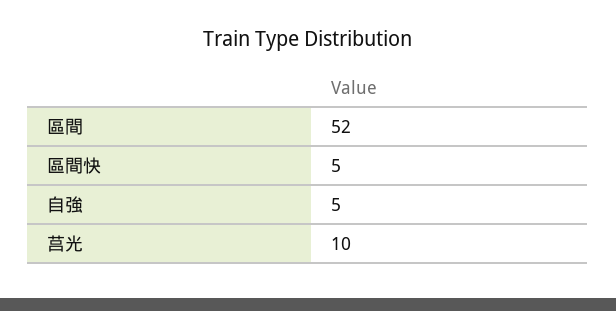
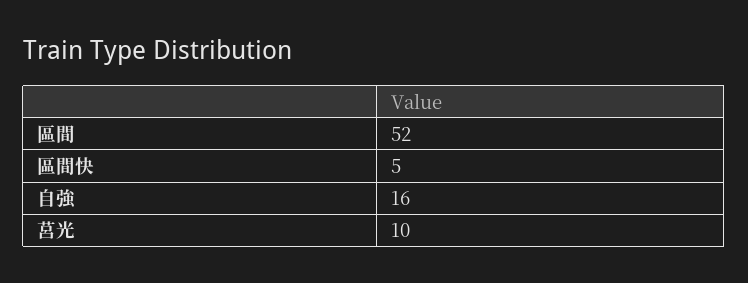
自強: 5 -> 16

